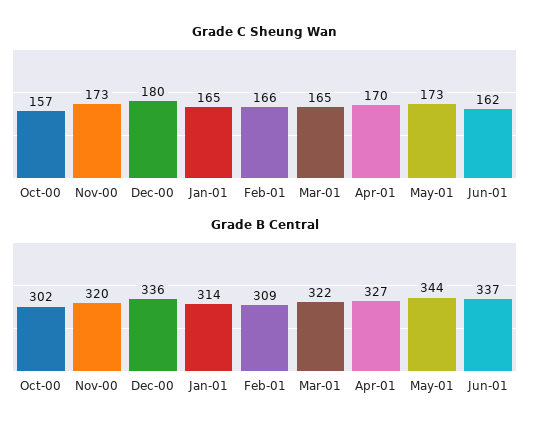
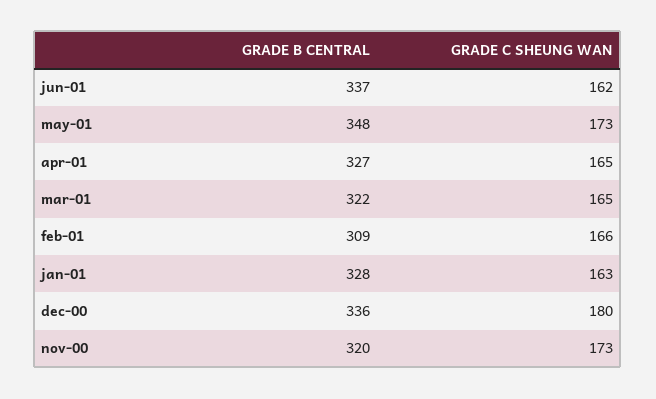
Grade C Sheung Wan, Oct-00: 157 -> none
Grade C Sheung Wan, Jan-01: 165 -> 163
Grade C Sheung Wan, Apr-01: 170 -> 165
Grade B Central, Oct-00: 302 -> none
Grade B Central, Jan-01: 314 -> 328
Grade B Central, May-01: 344 -> 348

